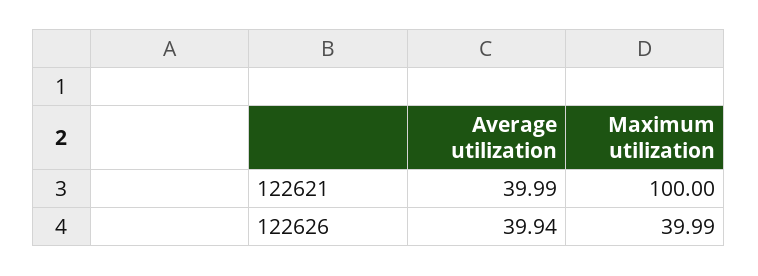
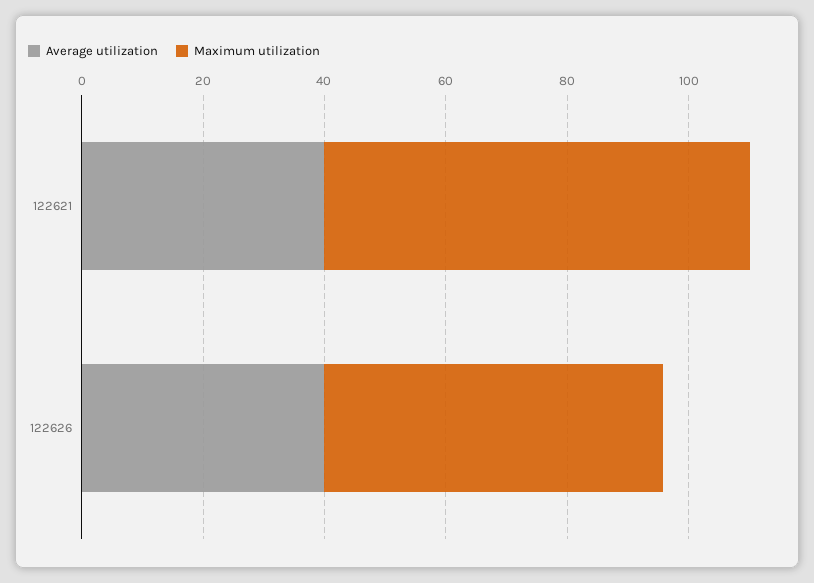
Maximum utilization, 122621: 100 -> 70
Maximum utilization, 122626: 39.99 -> 55

